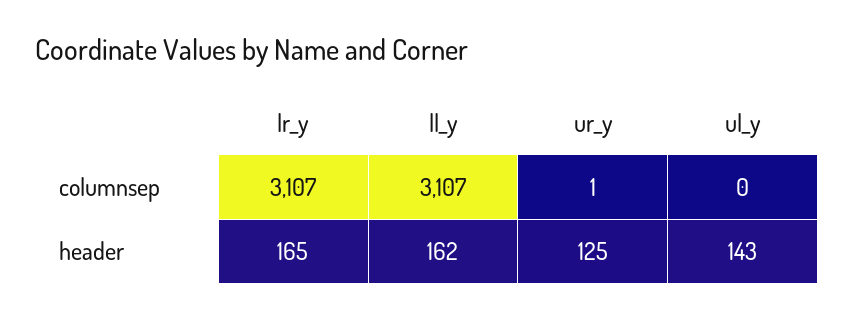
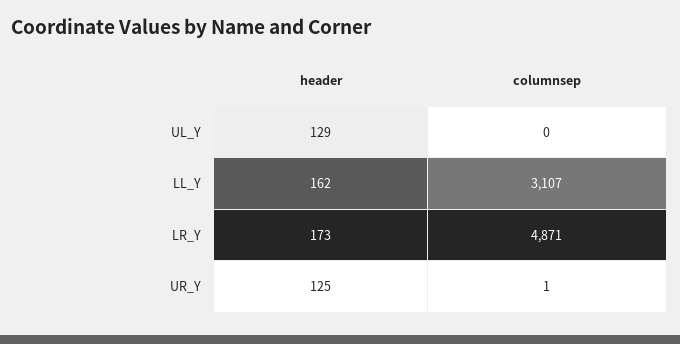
lr_y, columnsep: 3107 -> 4871
lr_y, header: 165 -> 173
ul_y, header: 143 -> 129

